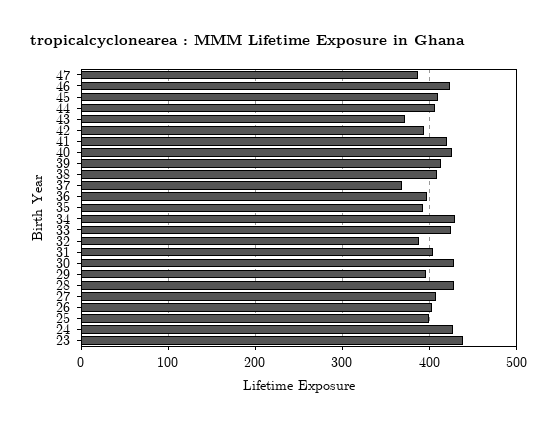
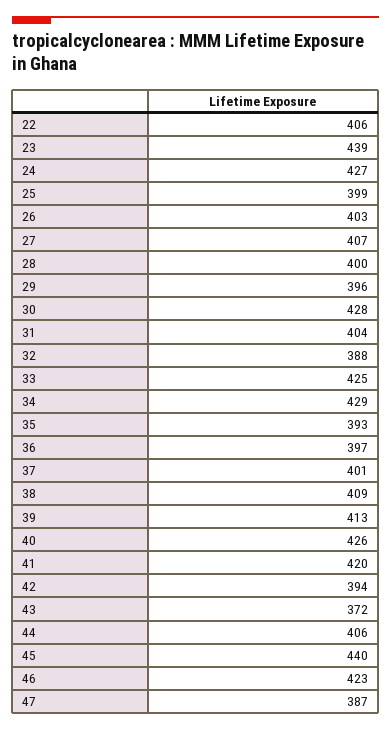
45: 410 -> 440
37: 370 -> 401
28: 430 -> 400
22: none -> 406

